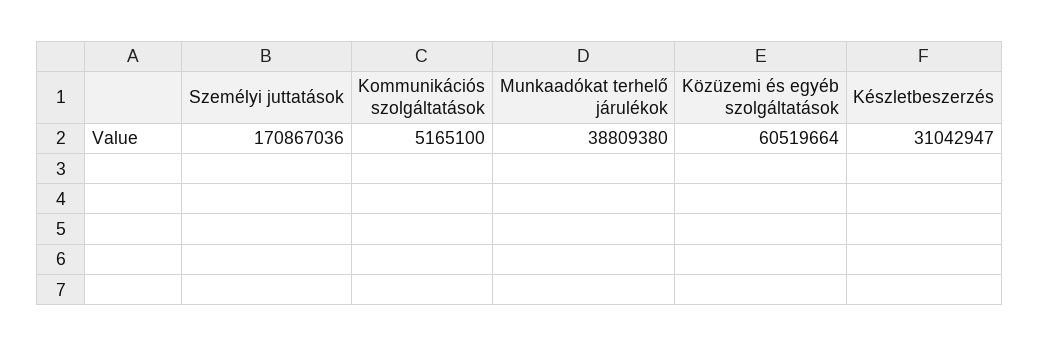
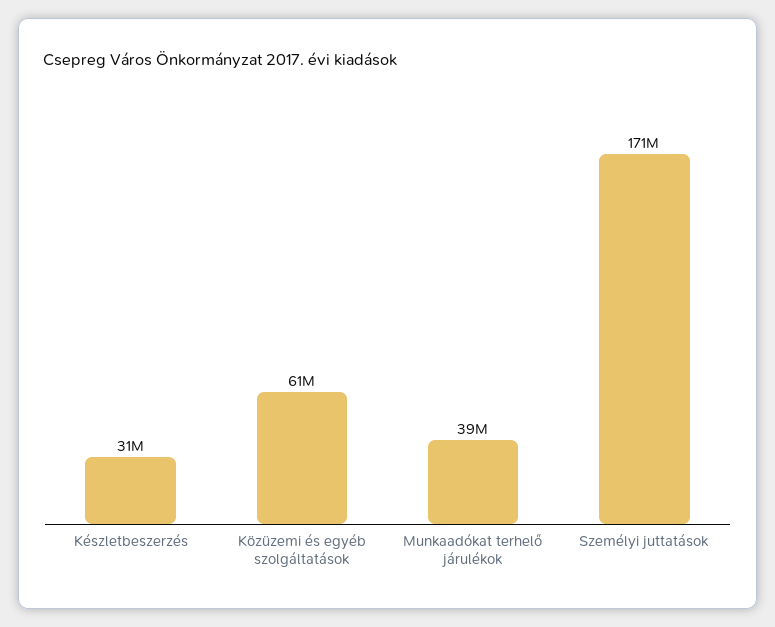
Kommunikációs szolgáltatások: 5165100 -> none

